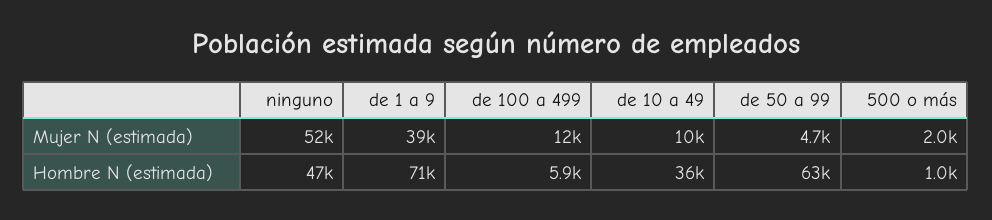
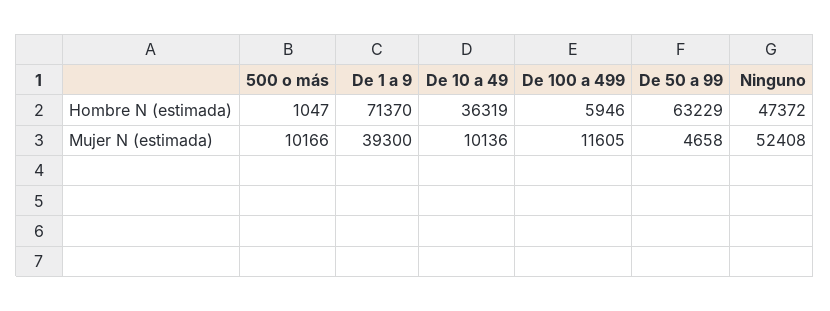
500 o más, Mujer N (estimada): 2000 -> 10166

